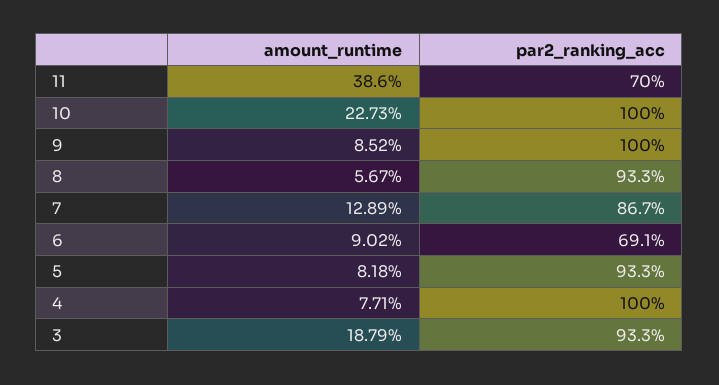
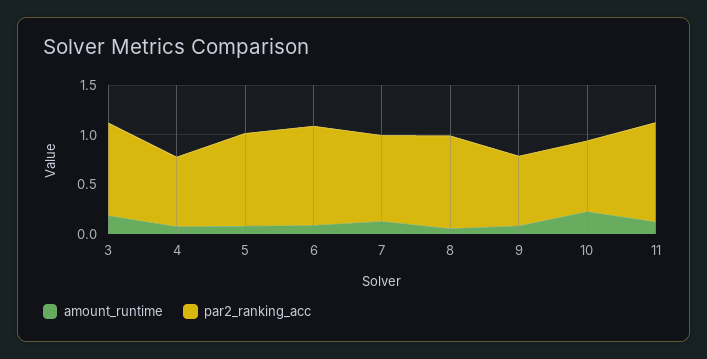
amount_runtime, 11: 0.386 -> 0.1
par2_ranking_acc, 11: 0.7 -> 1
par2_ranking_acc, 10: 1 -> 0.7
par2_ranking_acc, 9: 1 -> 0.7
par2_ranking_acc, 6: 0.691 -> 1
par2_ranking_acc, 4: 1 -> 0.7

